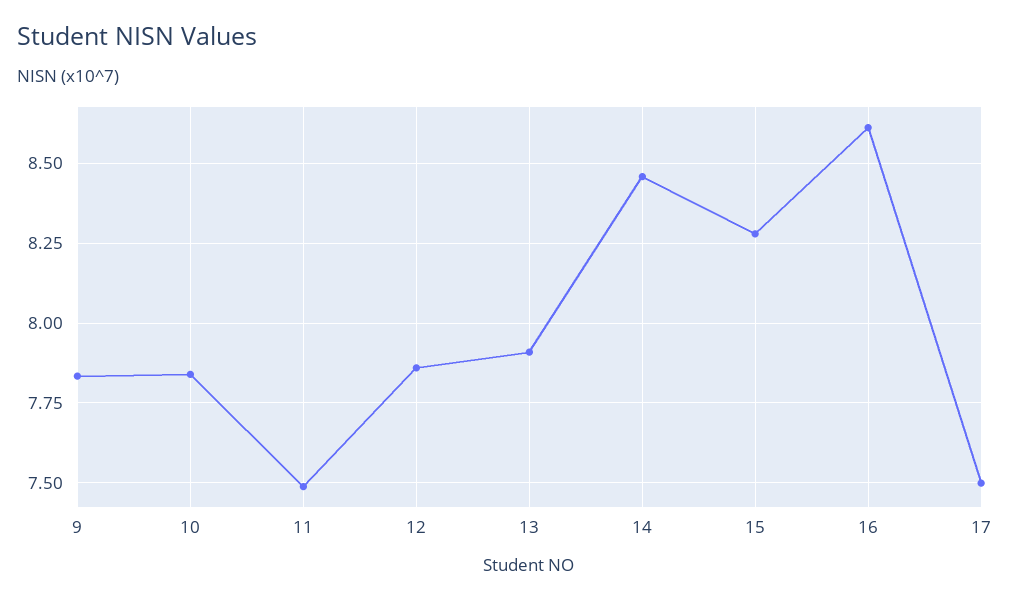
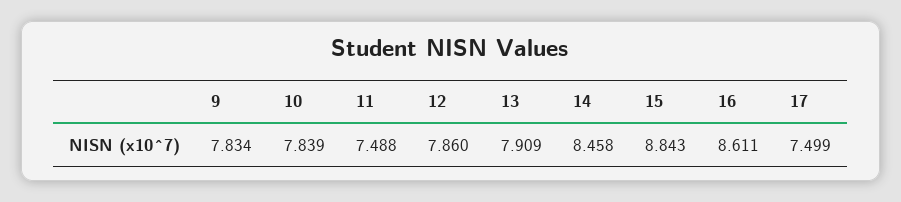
15: 8.275 -> 8.843

